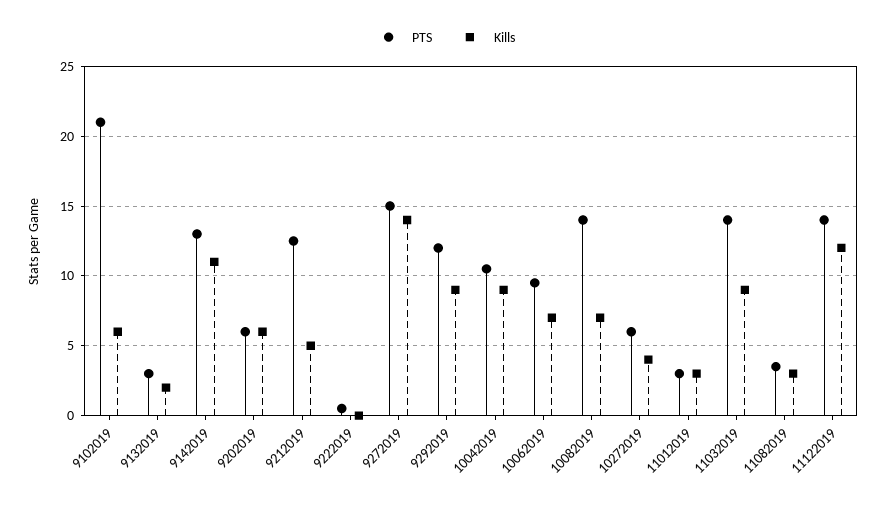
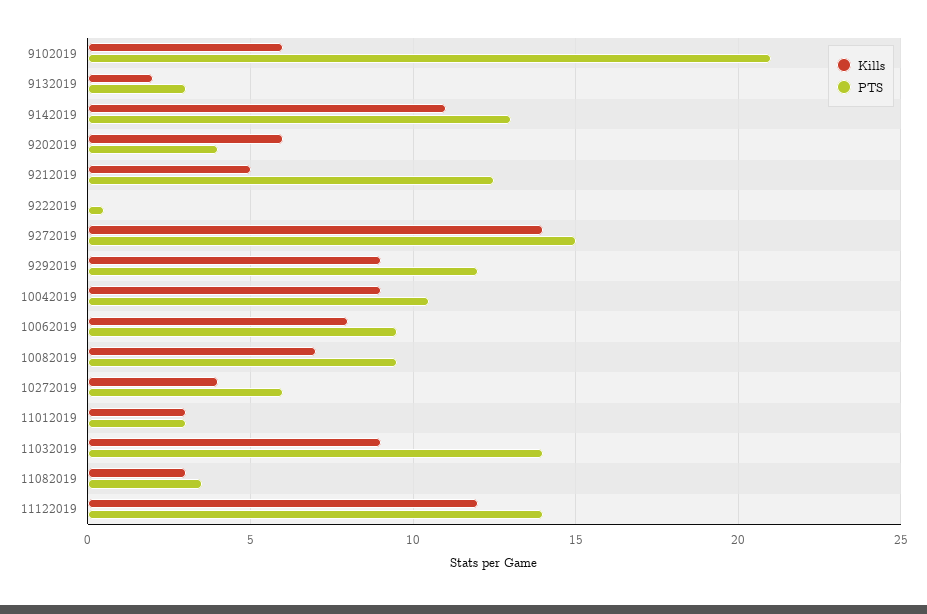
PTS, 9202019: 6 -> 4
Kills, 10062019: 7 -> 8
PTS, 10082019: 14 -> 9.5

